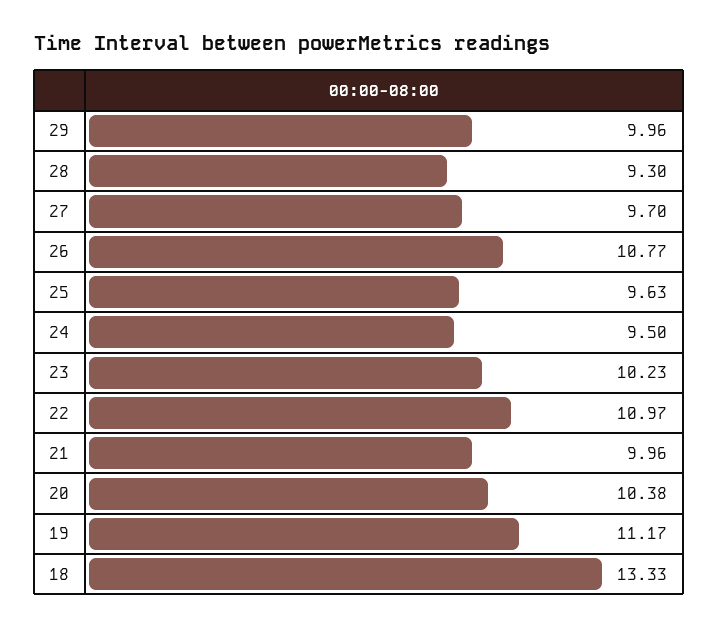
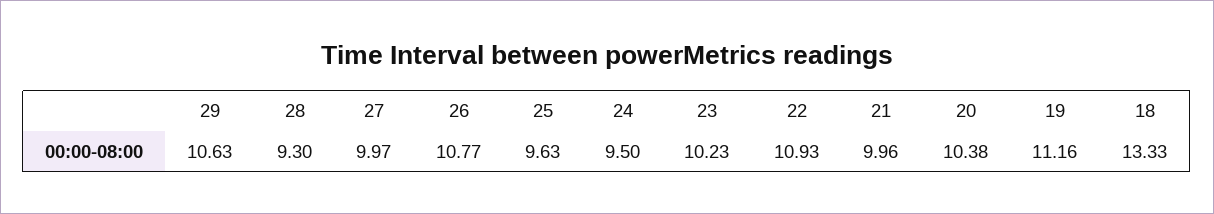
29: 9.96 -> 10.63
27: 9.7 -> 9.97
22: 10.97 -> 10.93
19: 11.17 -> 11.16

